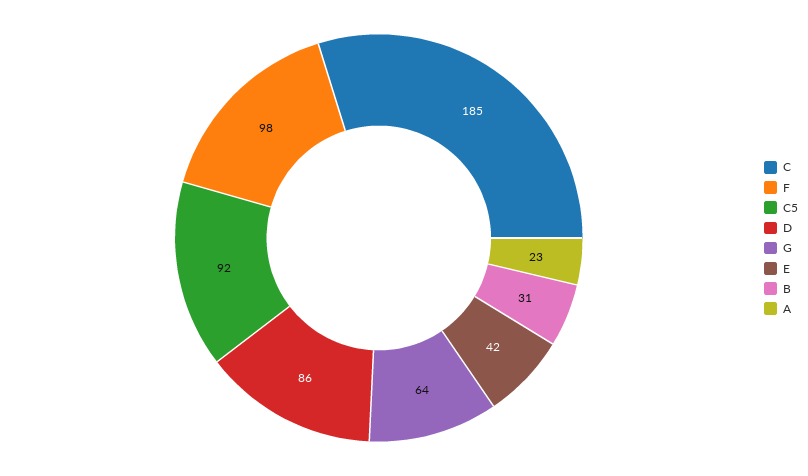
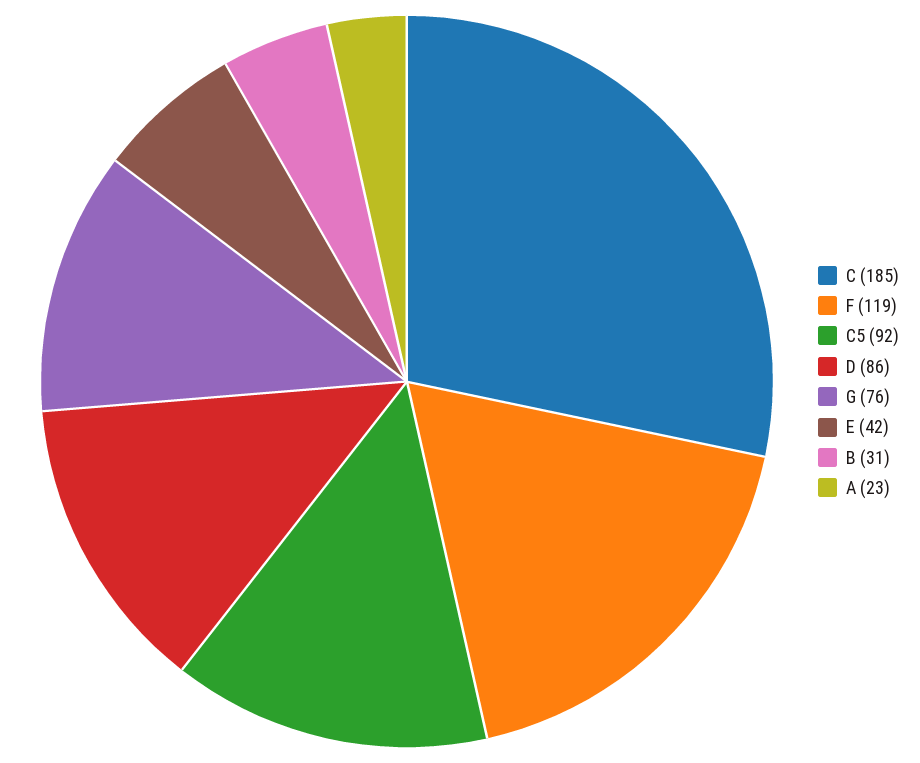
F: 98 -> 119
G: 64 -> 76

